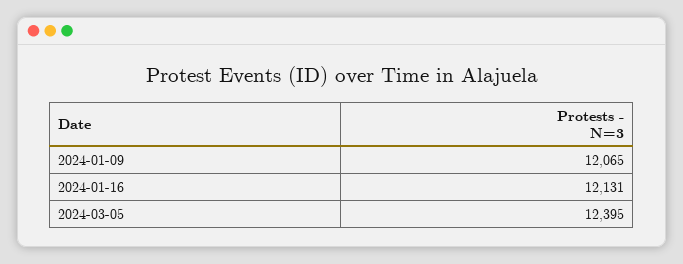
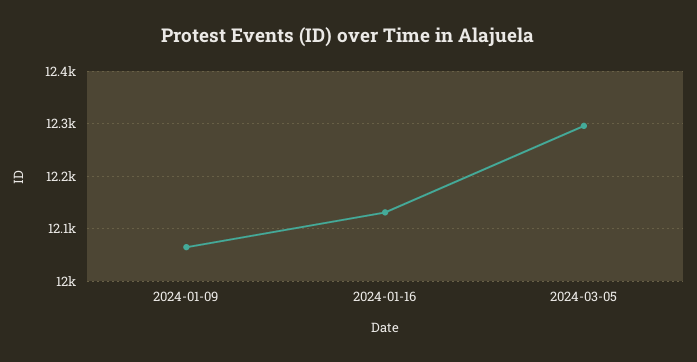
2024-03-05: 12395 -> 12300

